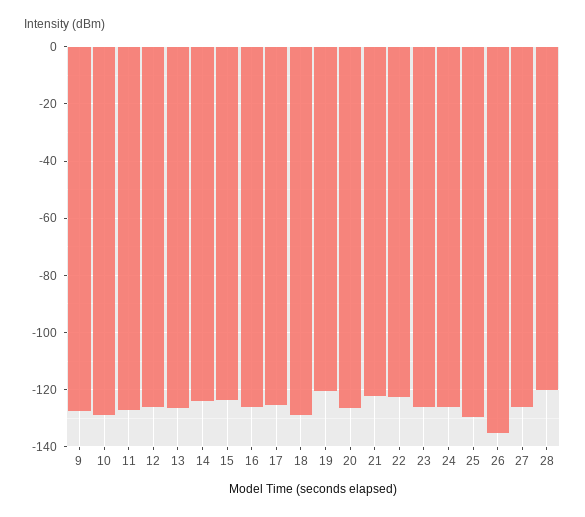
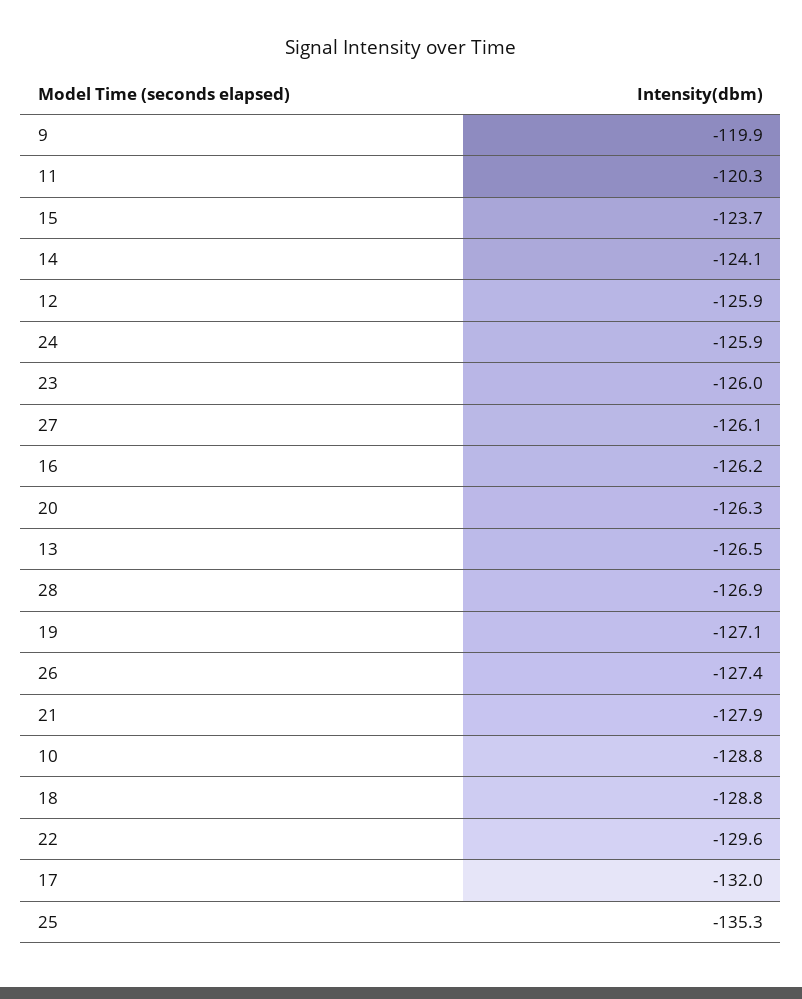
9: -127.5 -> -119.9
11: -127.5 -> -120.3
17: -125 -> -132
19: -120 -> -127.1
21: -122.5 -> -127.9
22: -122.5 -> -129.6
25: -130 -> -135.3
26: -135 -> -127.4
28: -120 -> -126.9

